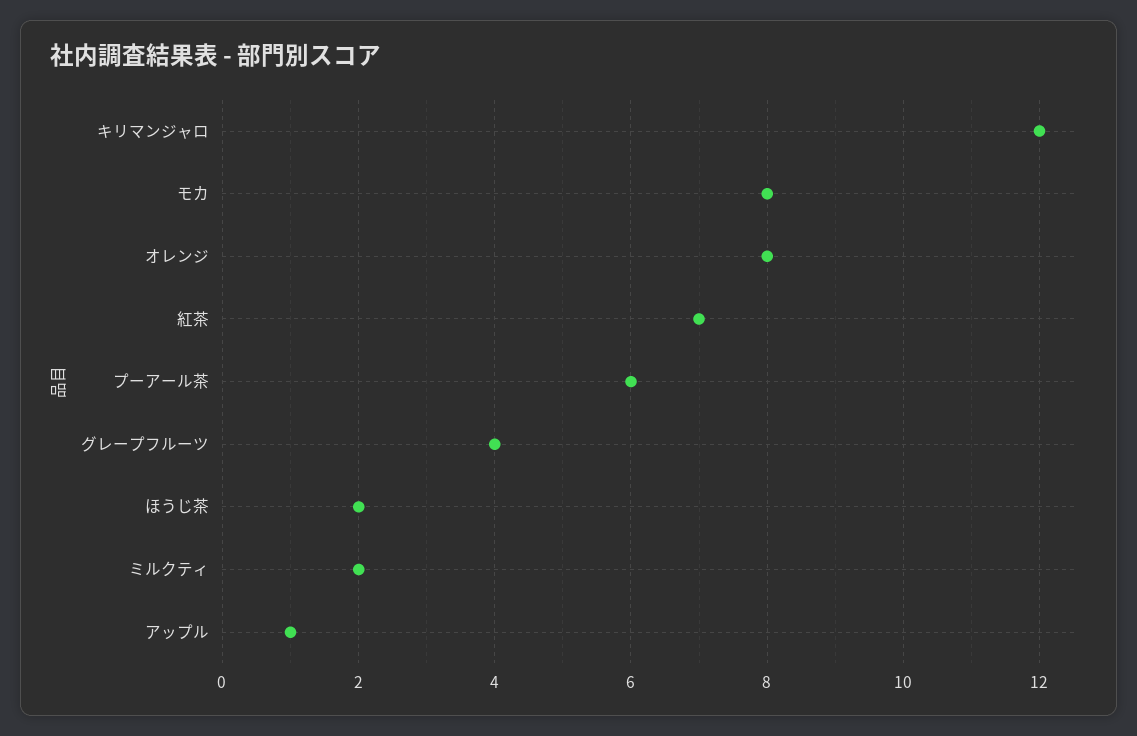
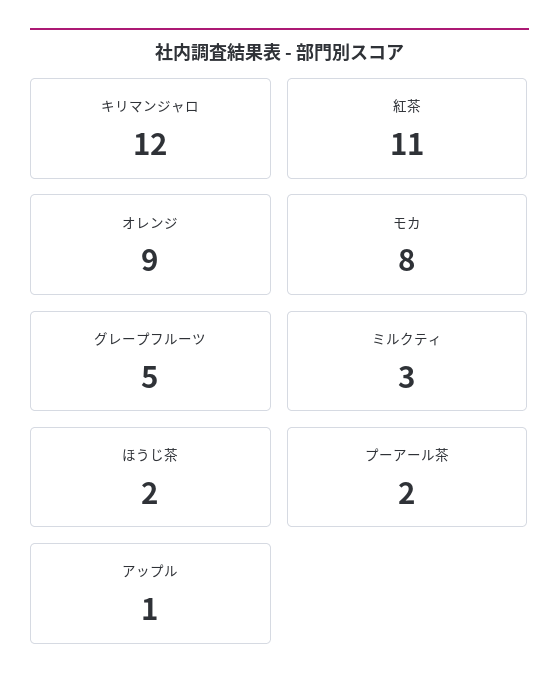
オレンジ: 8 -> 9
紅茶: 7 -> 11
プーアール茶: 6 -> 2
グレープフルーツ: 4 -> 5
ミルクティ: 2 -> 3

